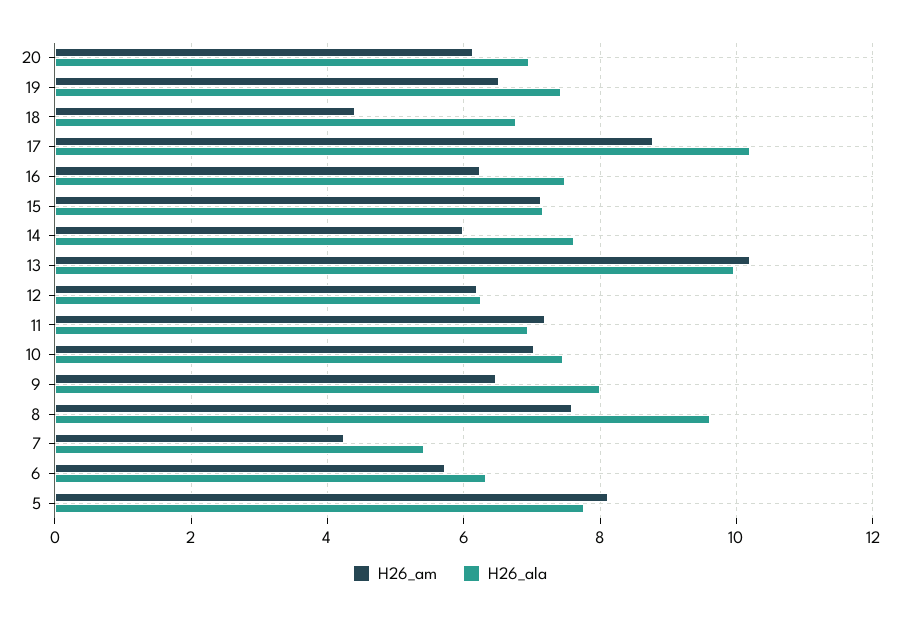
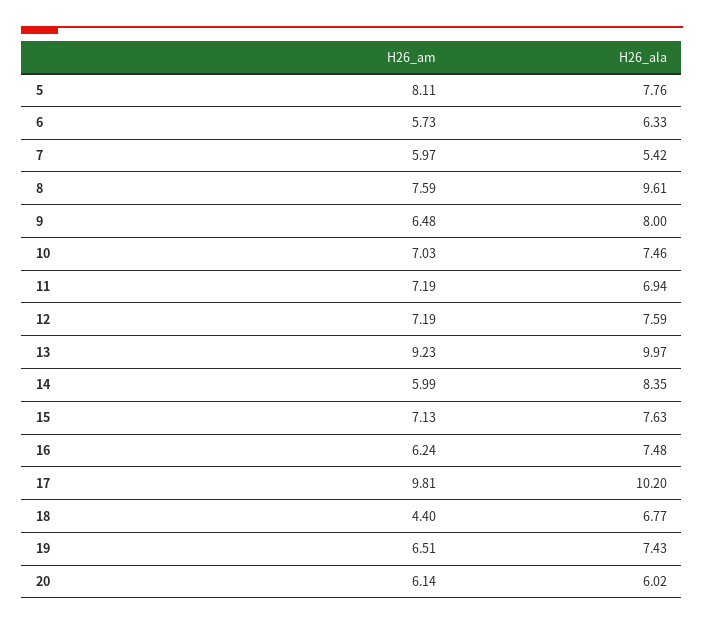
H26_ala, 20: 7 -> 6.02
H26_am, 17: 8.8 -> 9.81
H26_ala, 15: 7.2 -> 7.63
H26_ala, 14: 7.6 -> 8.35
H26_am, 13: 10.2 -> 9.23
H26_am, 12: 6.2 -> 7.19
H26_ala, 12: 6.2 -> 7.59
H26_am, 7: 4.2 -> 5.97

